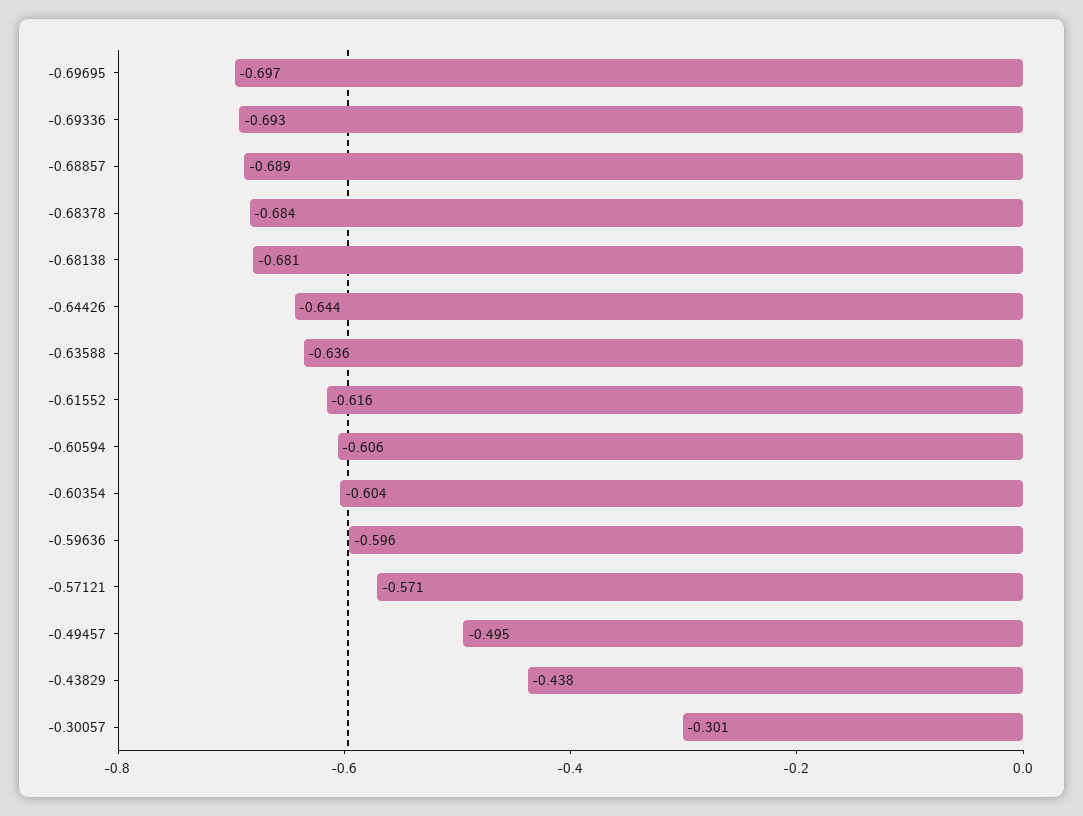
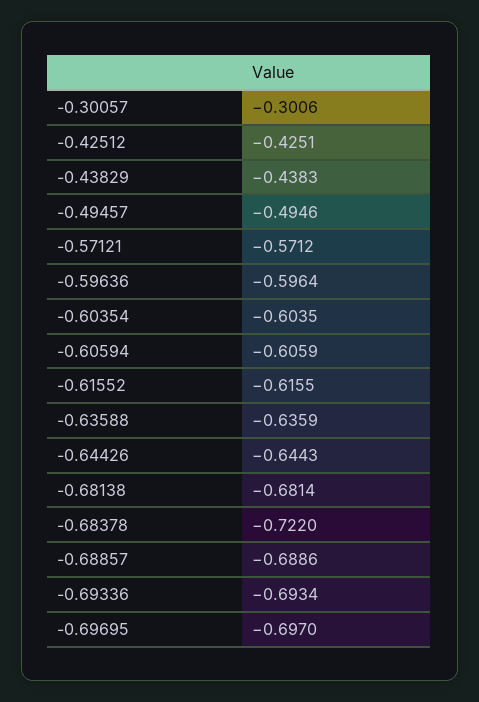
-0.68378: -0.684 -> -0.722
-0.42512: none -> -0.4251

